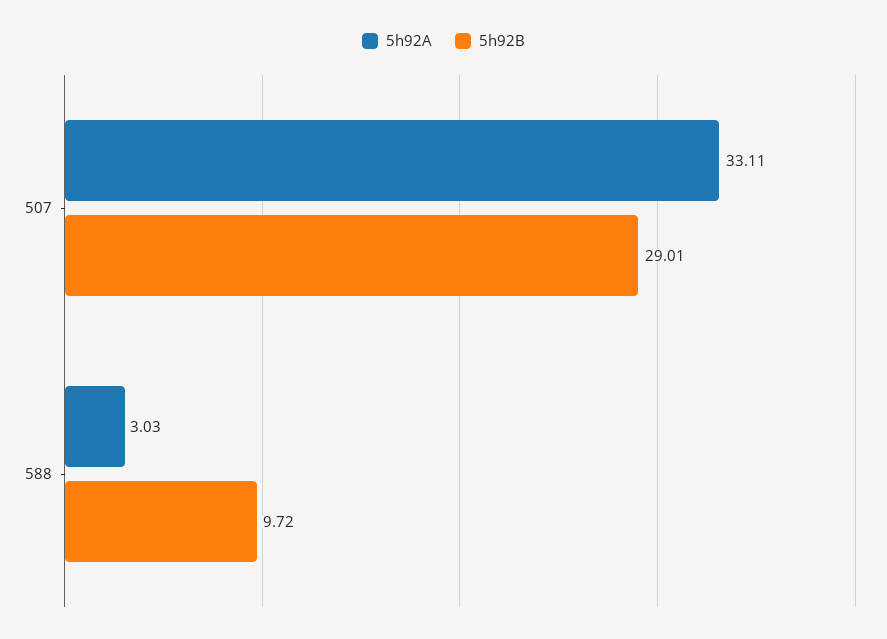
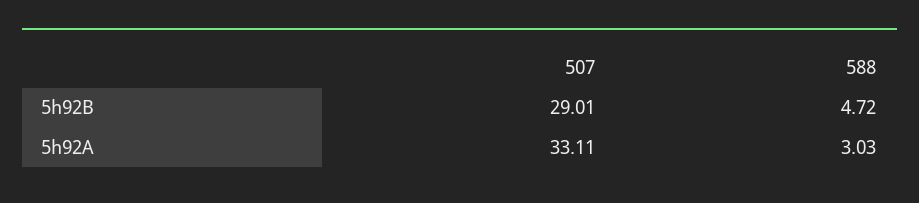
5h92B, 588: 9.72 -> 4.72

